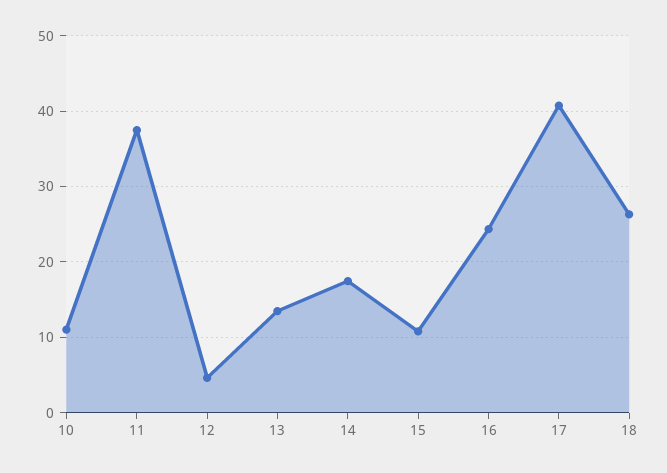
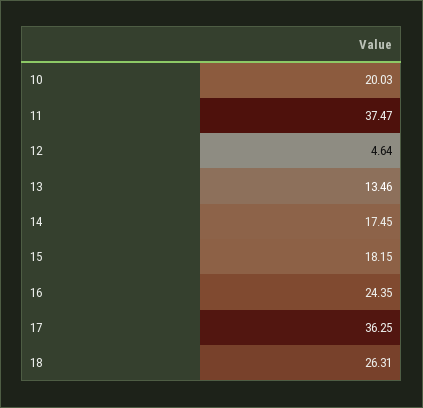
10: 11 -> 20.03
15: 11 -> 18.15
17: 41 -> 36.25

